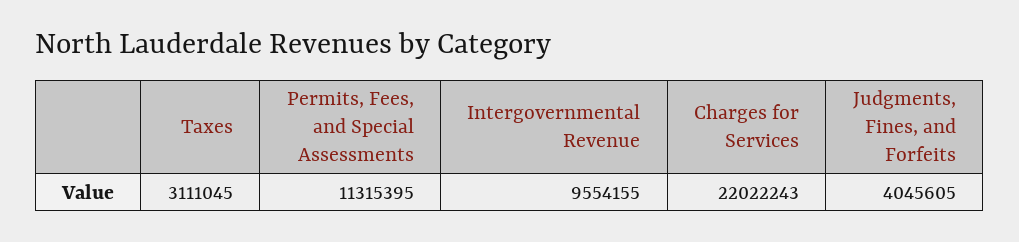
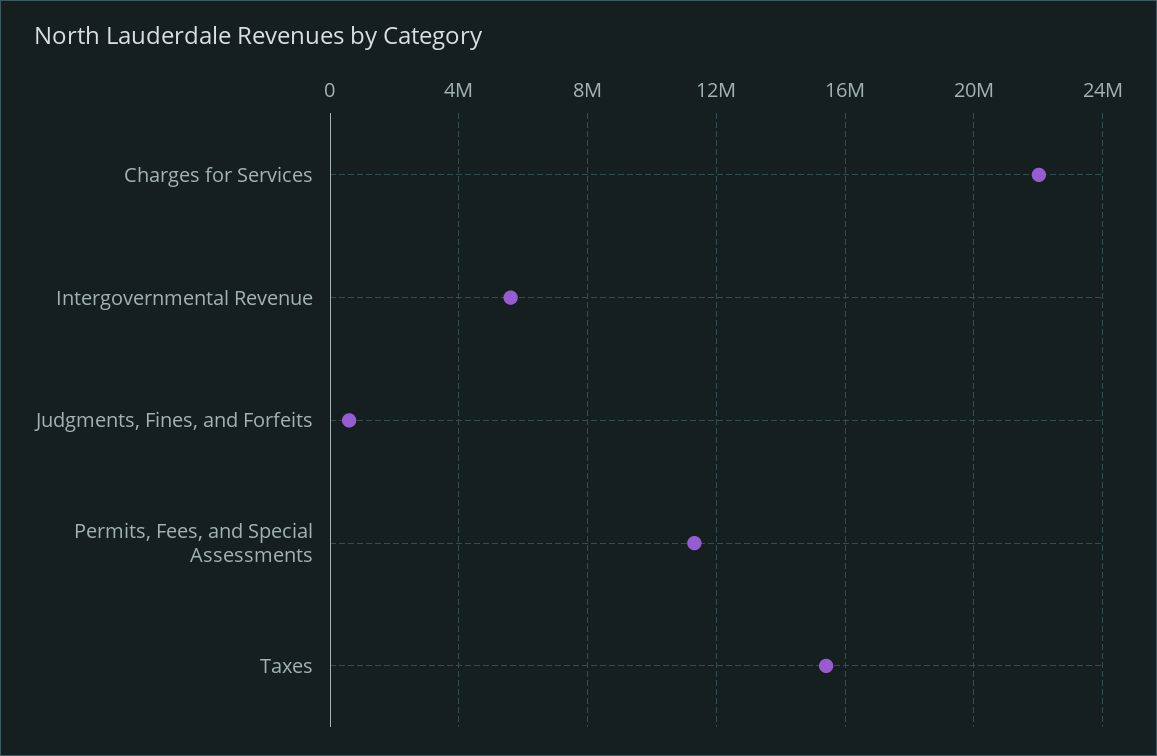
Taxes: 3111045 -> 15500000
Intergovernmental Revenue: 9554155 -> 5500000
Judgments, Fines, and Forfeits: 4045605 -> 500000

